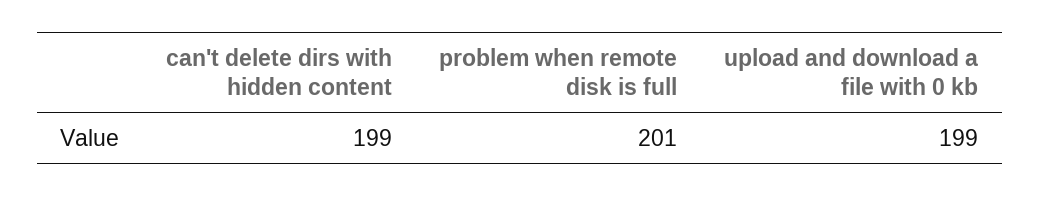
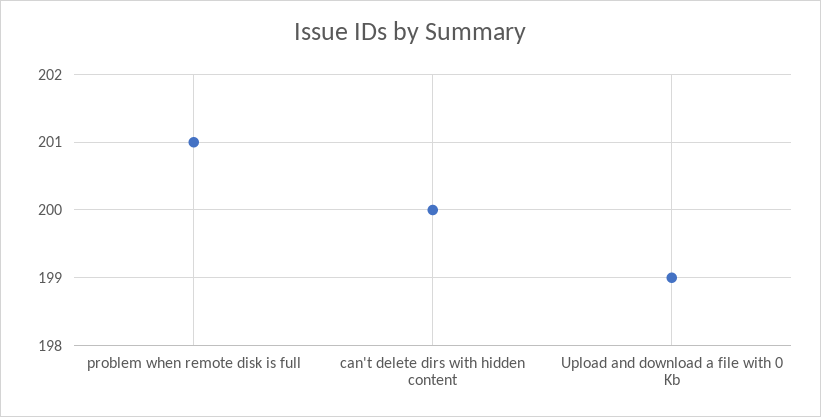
can't delete dirs with hidden content: 199 -> 200

